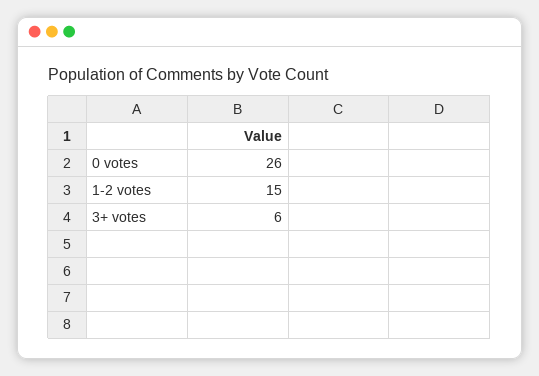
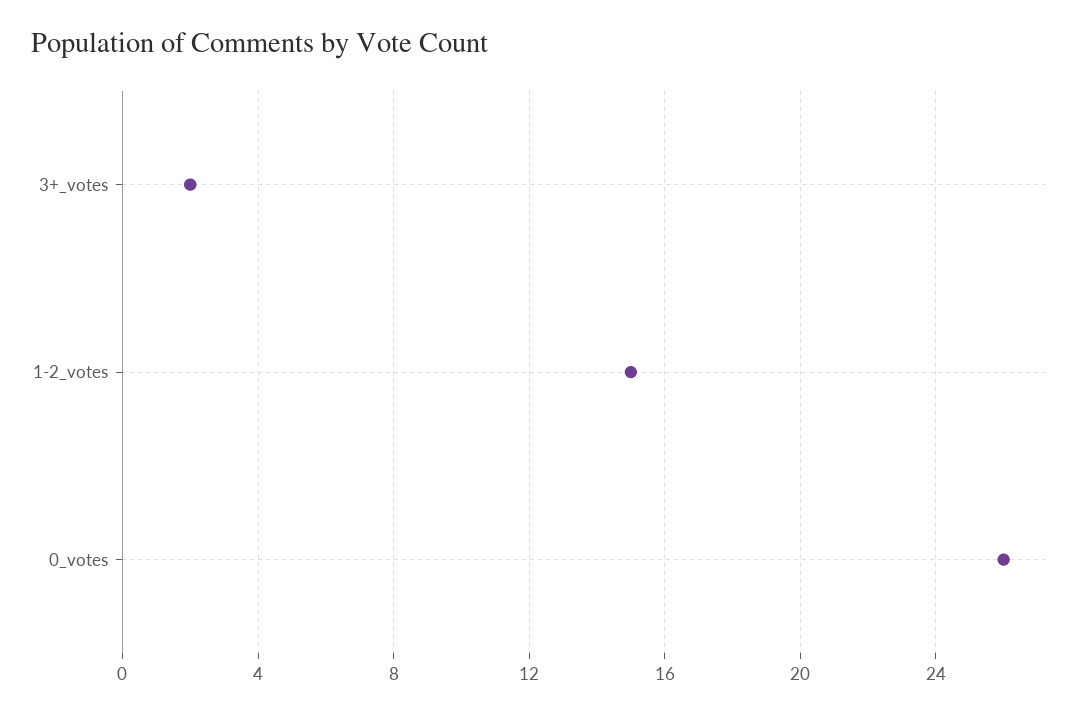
3+ votes: 6 -> 2

